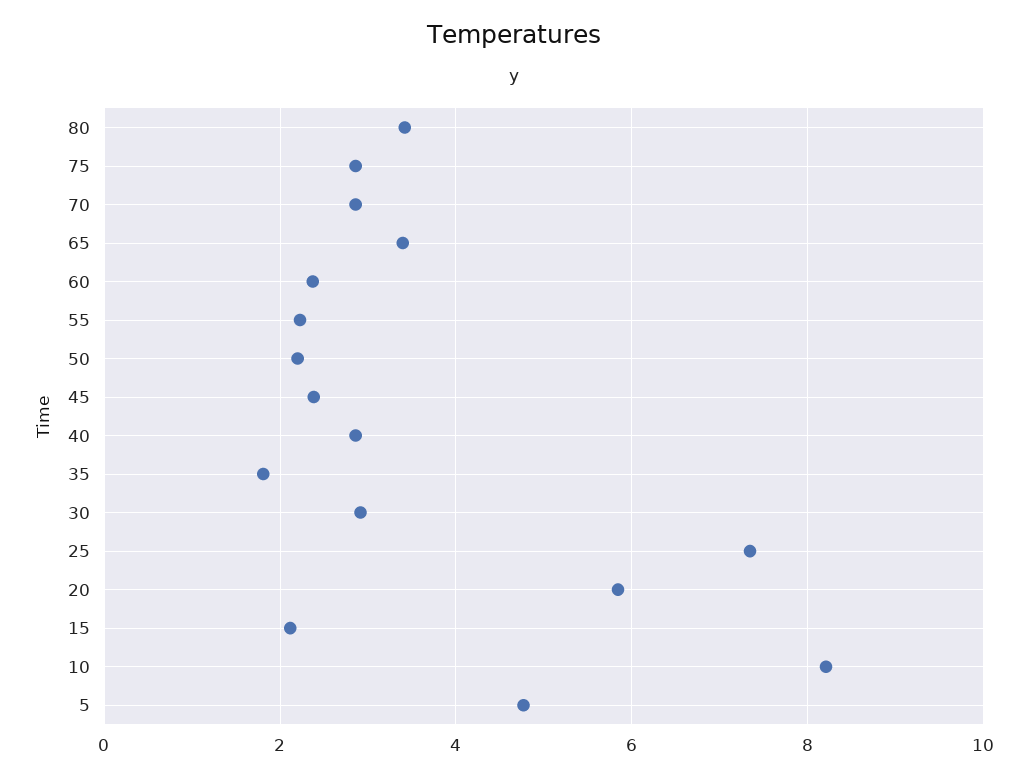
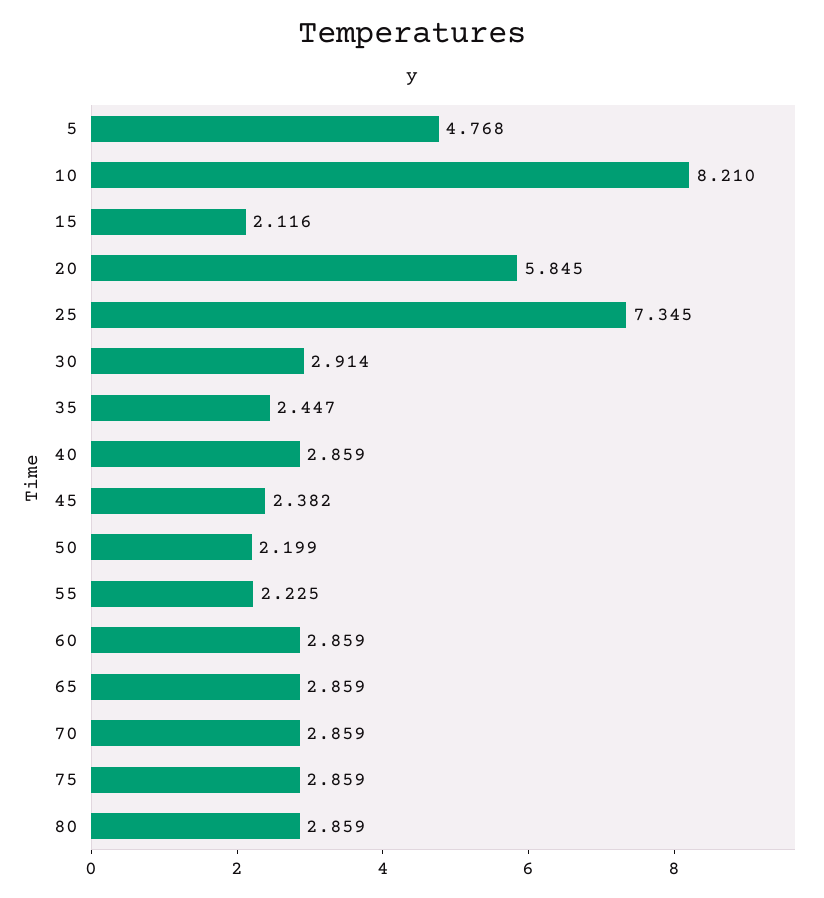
80: 3.4 -> 2.859
65: 3.4 -> 2.859
60: 2.4 -> 2.859
35: 1.8 -> 2.447

